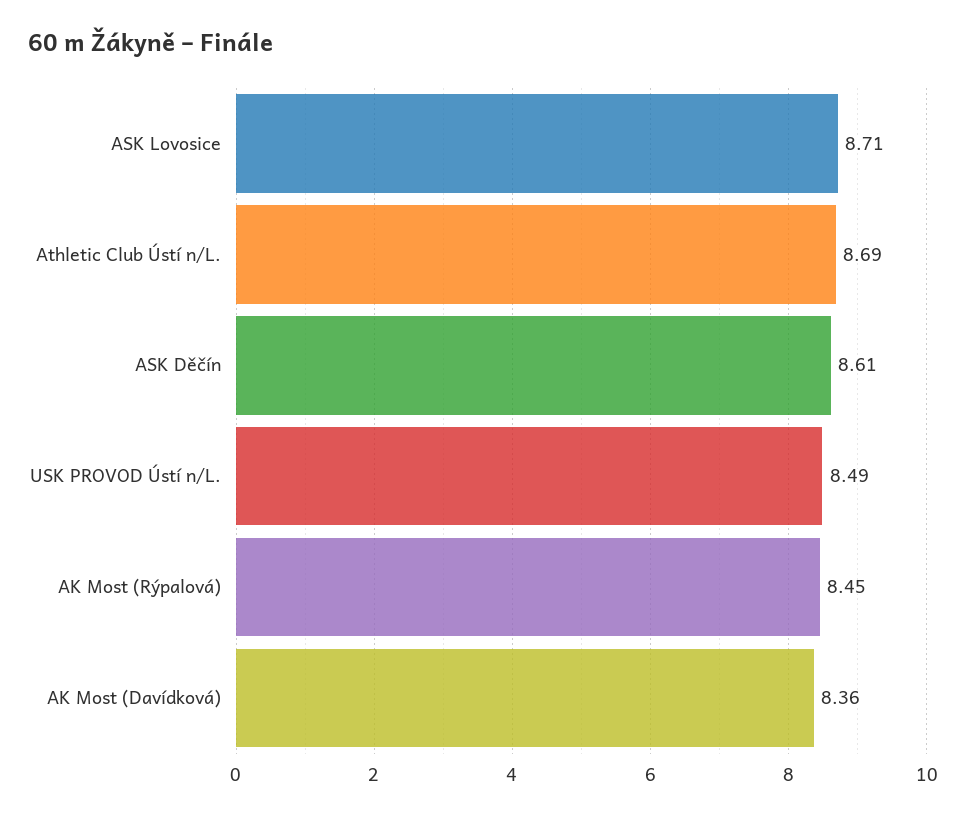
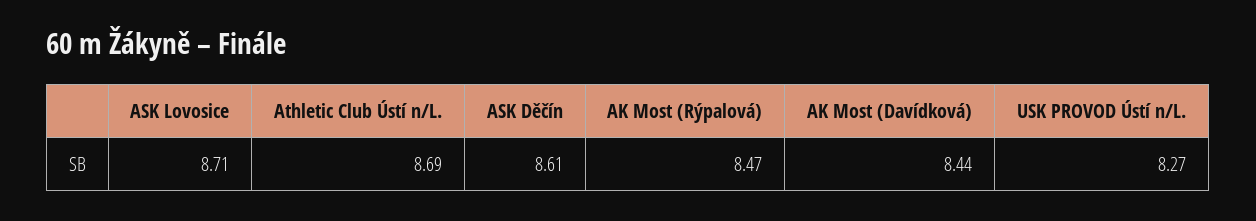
USK PROVOD Ústí n/L.: 8.49 -> 8.27
AK Most (Rýpalová): 8.45 -> 8.47
AK Most (Davídková): 8.36 -> 8.44

